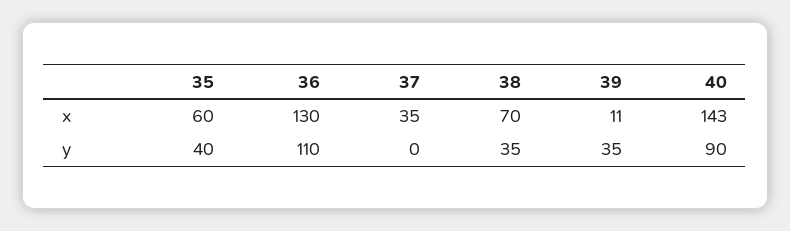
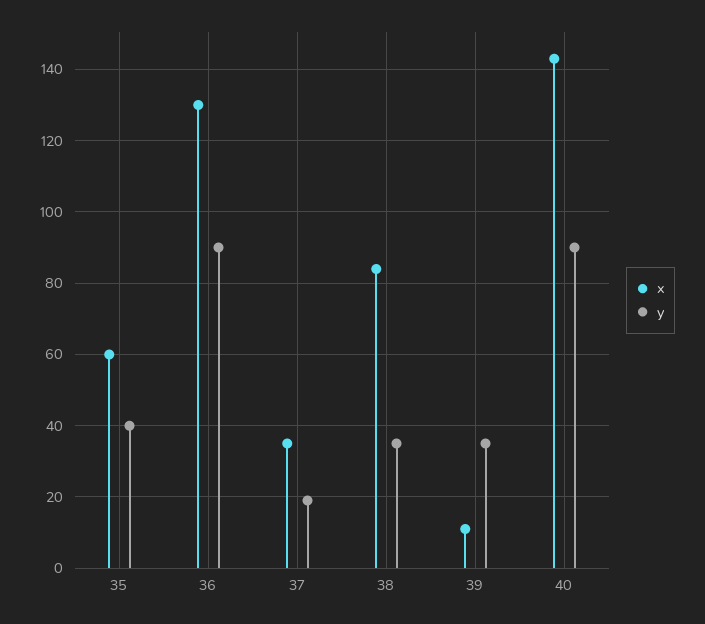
x, 38: 70 -> 85
y, 36: 110 -> 90
y, 37: 0 -> 20

